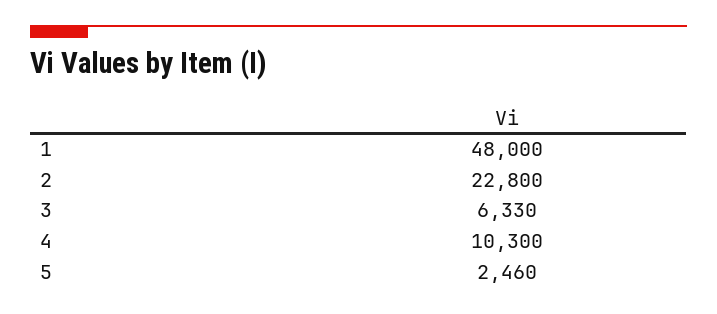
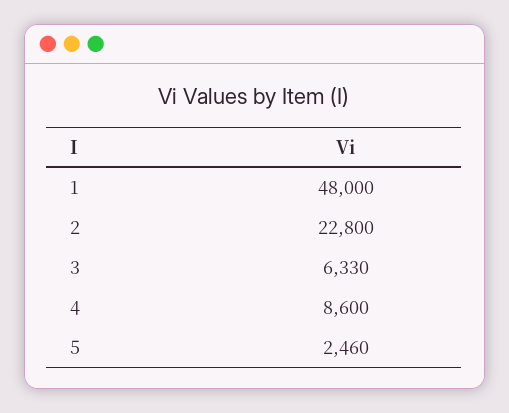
4: 10300 -> 8600

